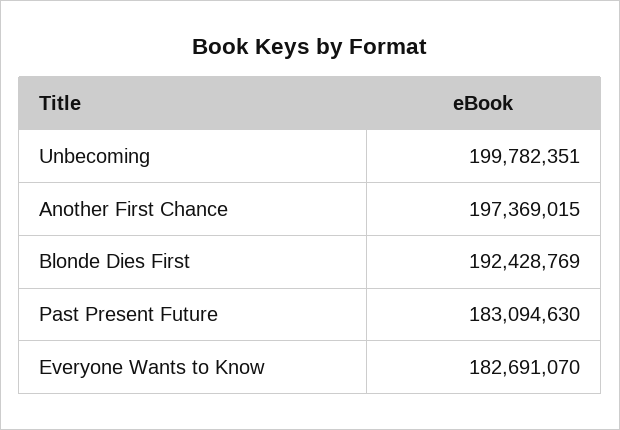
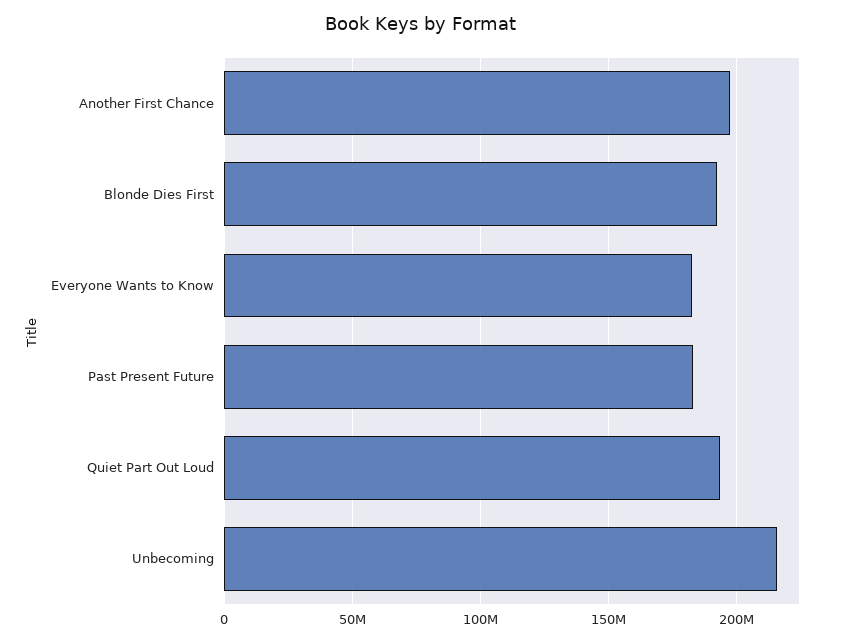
Unbecoming: 199782351 -> 215000000
Quiet Part Out Loud: none -> 195000000

